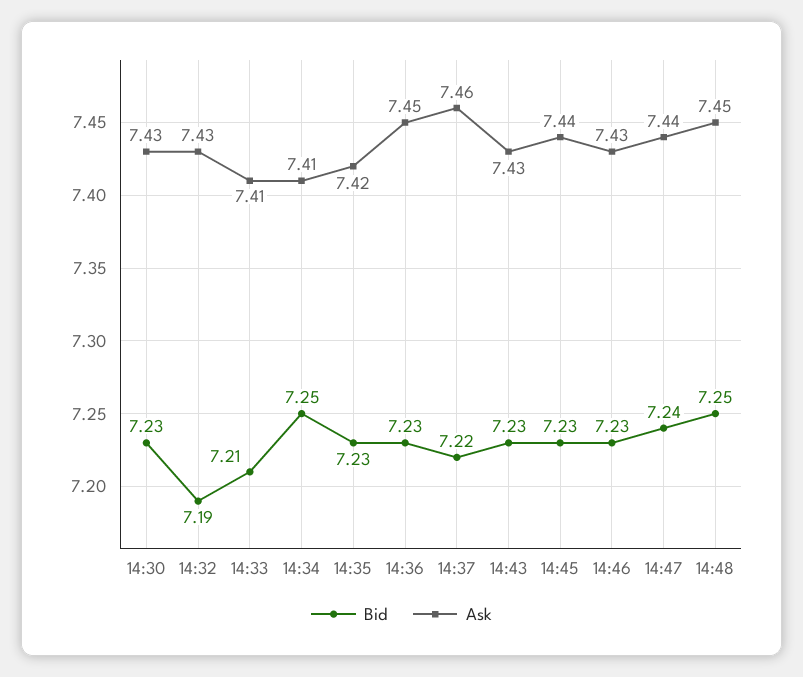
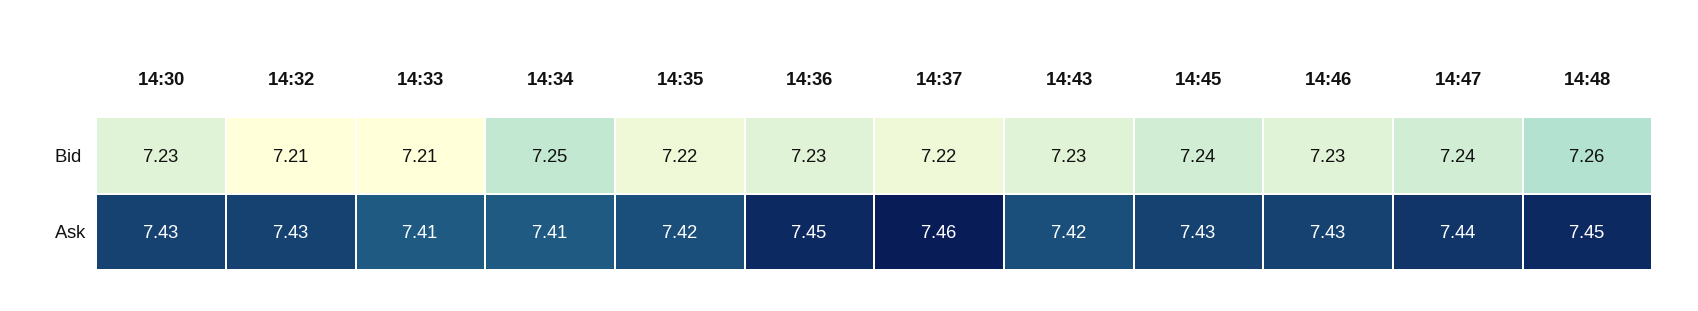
Bid, 14:32: 7.19 -> 7.21
Bid, 14:35: 7.23 -> 7.22
Ask, 14:43: 7.43 -> 7.42
Bid, 14:45: 7.23 -> 7.24
Ask, 14:45: 7.44 -> 7.43
Bid, 14:48: 7.25 -> 7.26

